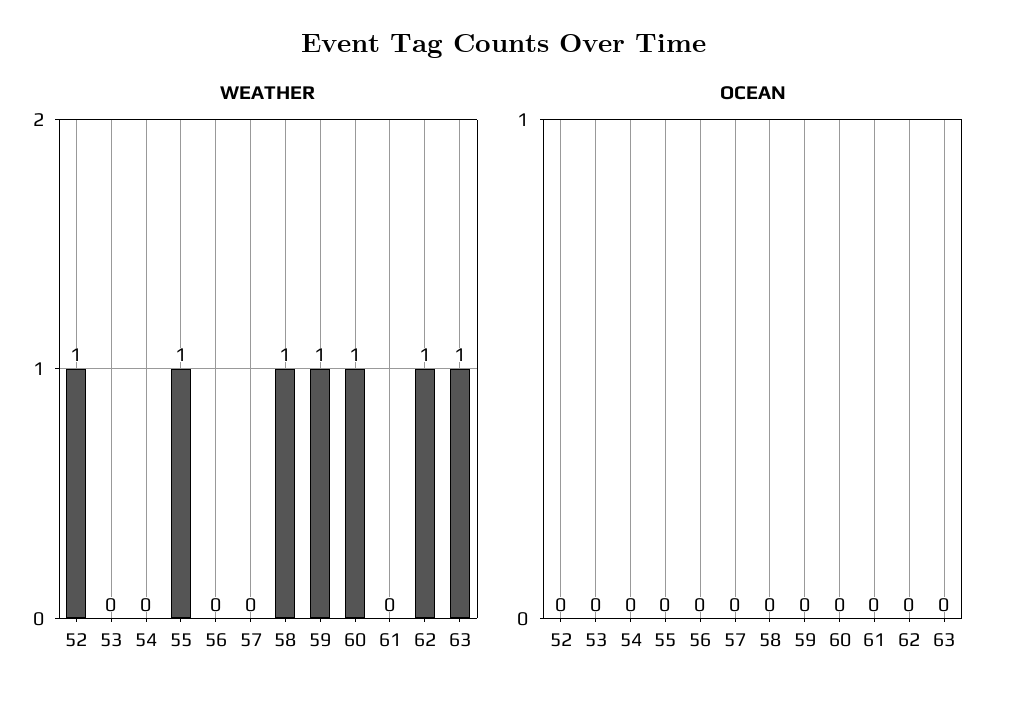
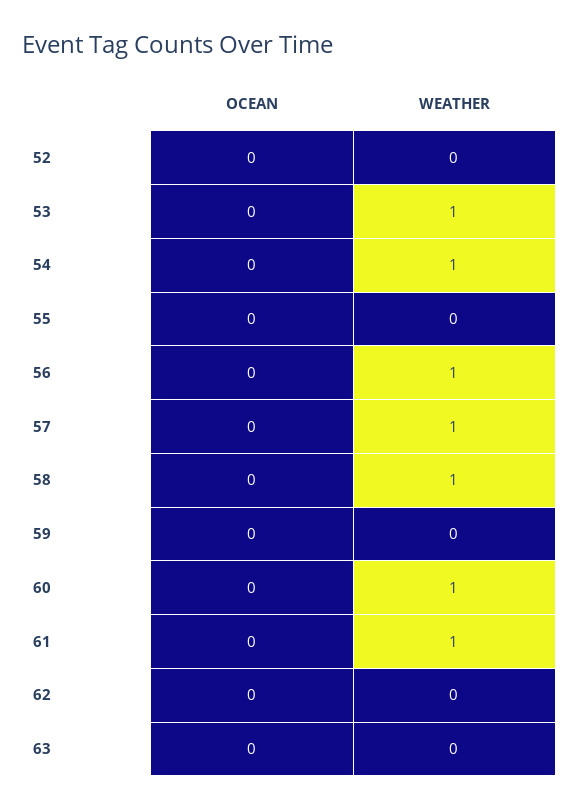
WEATHER, 52: 1 -> 0
WEATHER, 53: 0 -> 1
WEATHER, 54: 0 -> 1
WEATHER, 55: 1 -> 0
WEATHER, 56: 0 -> 1
WEATHER, 57: 0 -> 1
WEATHER, 59: 1 -> 0
WEATHER, 61: 0 -> 1
WEATHER, 62: 1 -> 0
WEATHER, 63: 1 -> 0

